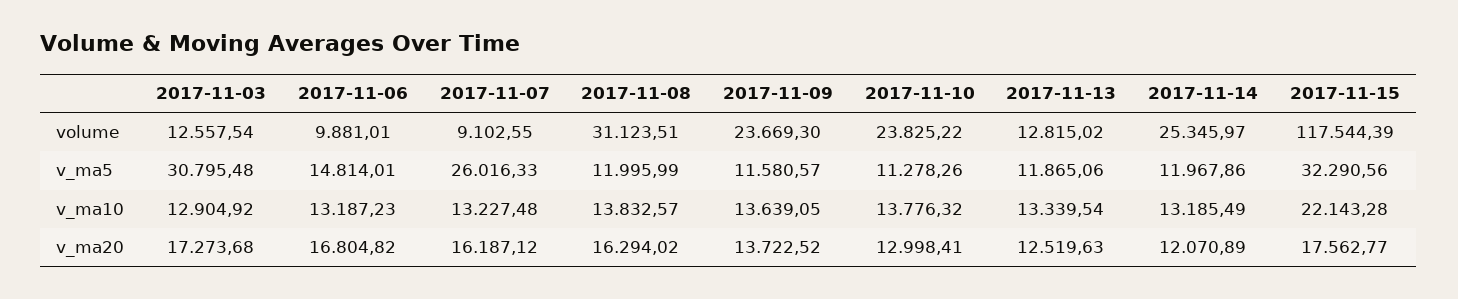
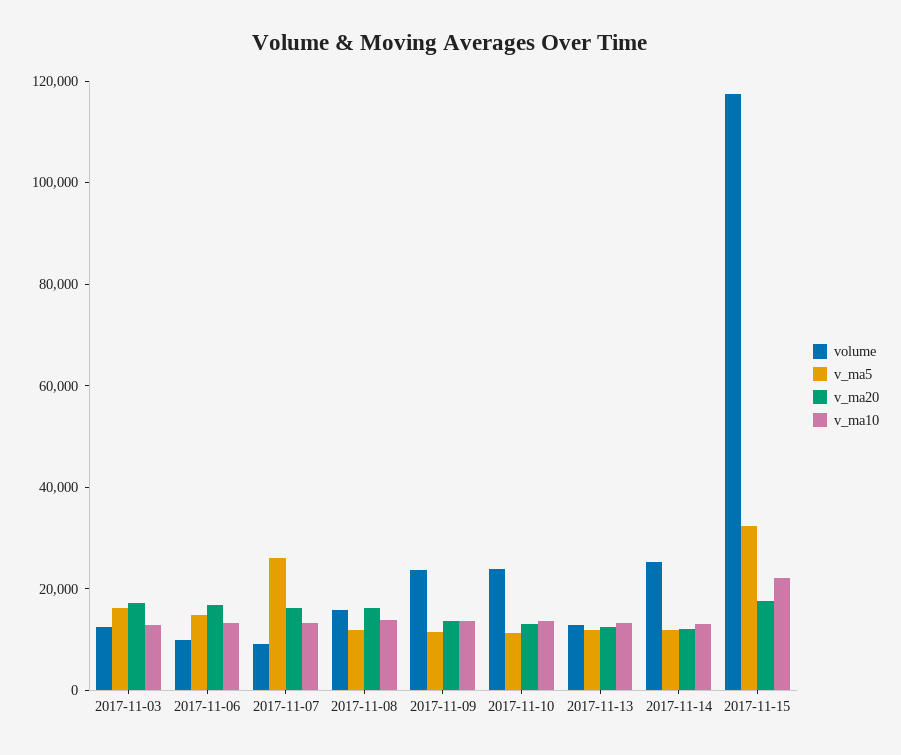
volume, 2017-11-08: 31123.51 -> 15000
v_ma5, 2017-11-03: 30795.48 -> 15000

